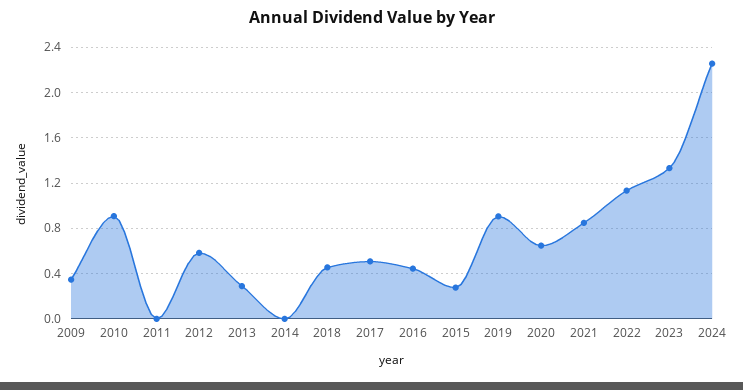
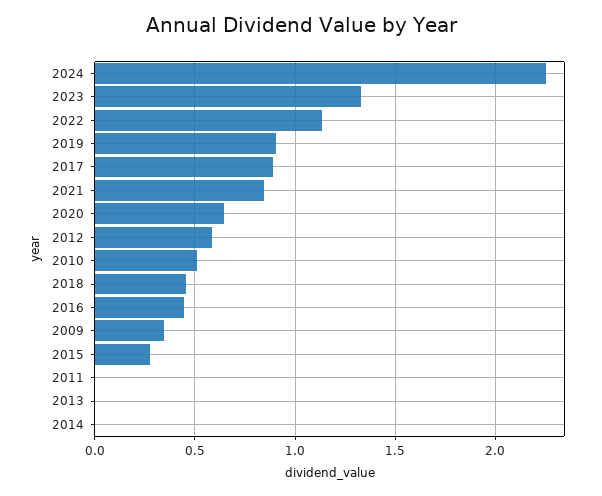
2010: 0.9 -> 0.5
2013: 0.3 -> 0
2017: 0.5 -> 0.9

